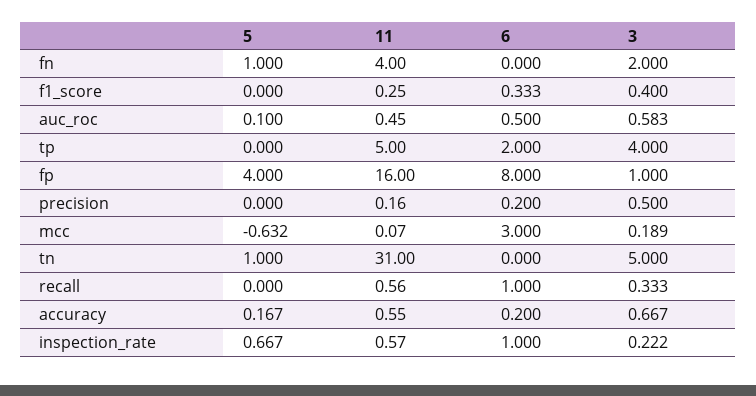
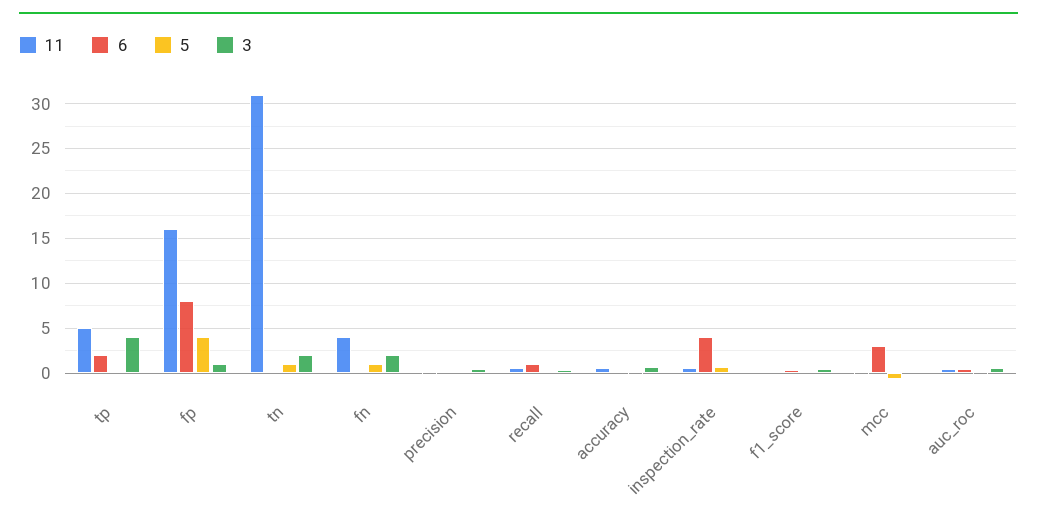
3, tn: 5 -> 2
6, inspection_rate: 1 -> 4

